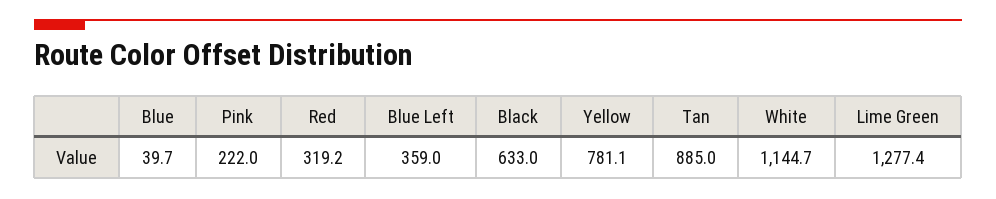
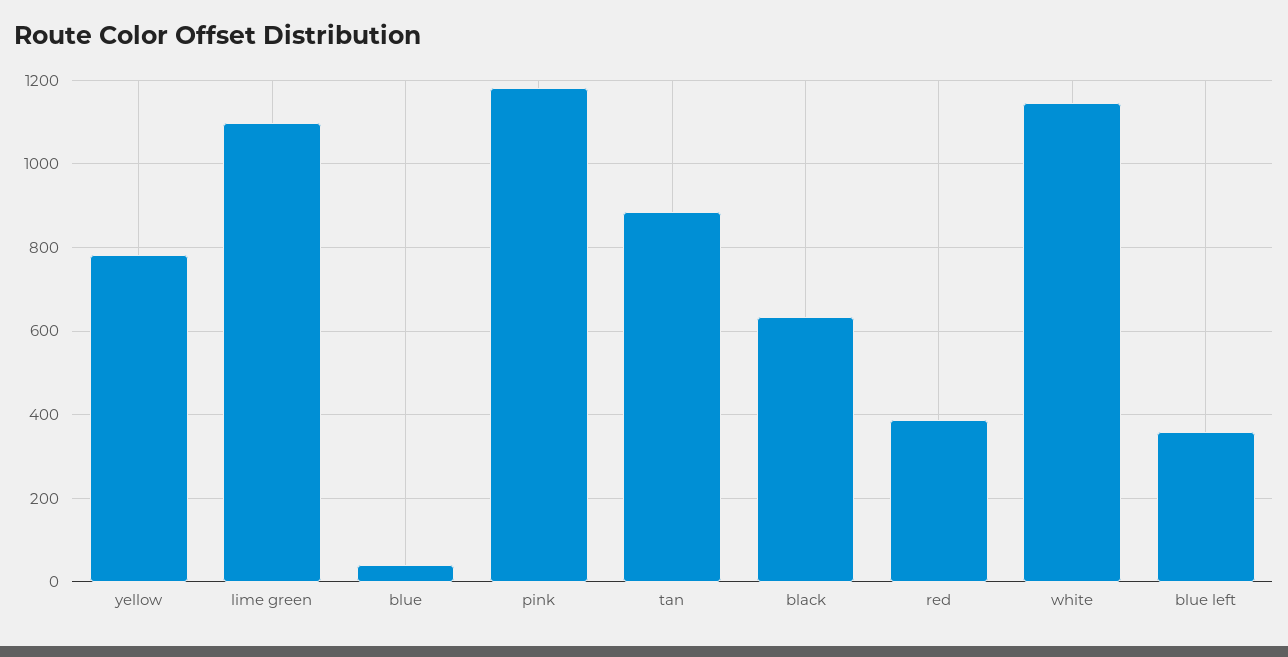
Pink: 222 -> 1180
Red: 319.2 -> 380
Lime Green: 1277.4 -> 1100

